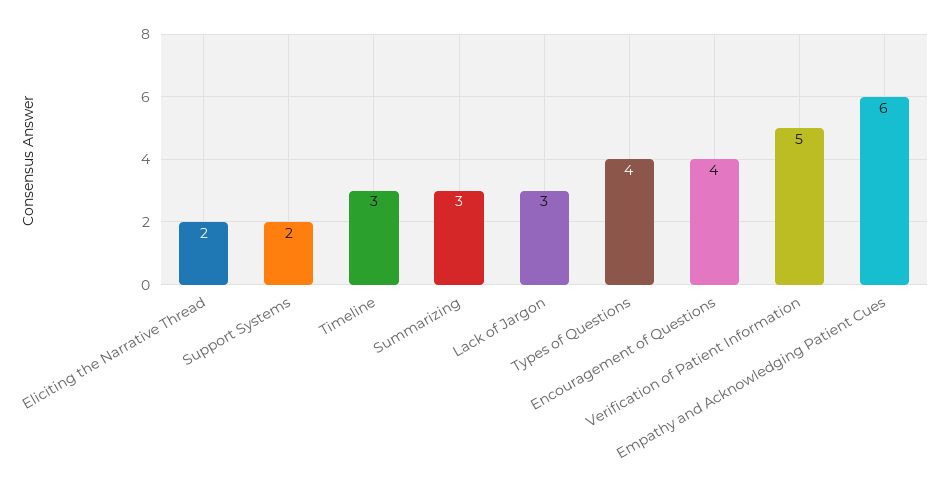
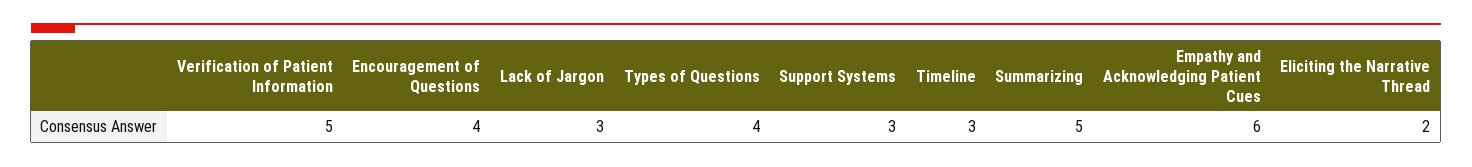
Support Systems: 2 -> 3
Summarizing: 3 -> 5

